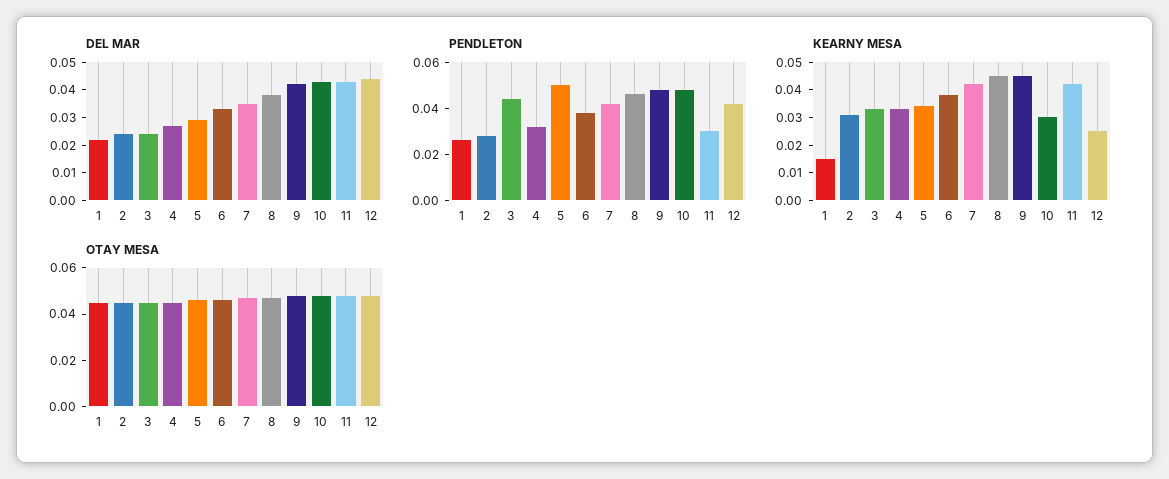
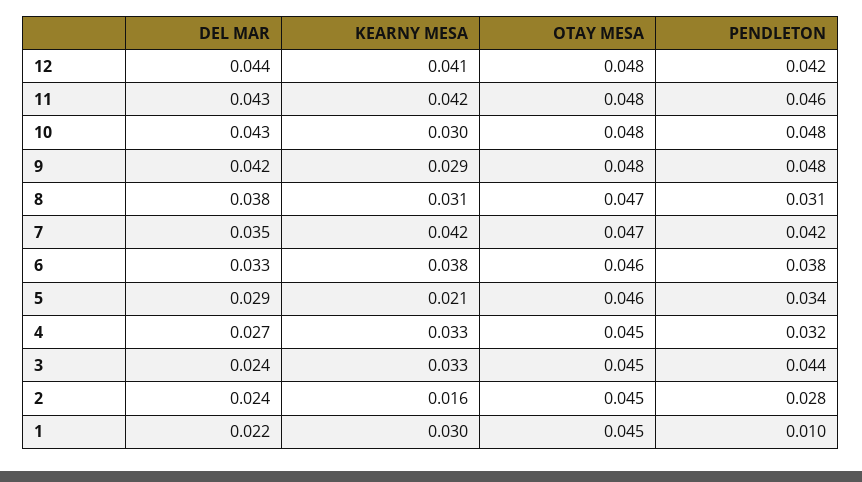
PENDLETON, 1: 0.025 -> 0.01
PENDLETON, 5: 0.05 -> 0.034
PENDLETON, 8: 0.045 -> 0.031
PENDLETON, 11: 0.03 -> 0.046
KEARNY MESA, 1: 0.015 -> 0.03
KEARNY MESA, 2: 0.03 -> 0.016
KEARNY MESA, 5: 0.035 -> 0.021
KEARNY MESA, 8: 0.045 -> 0.031
KEARNY MESA, 9: 0.045 -> 0.029
KEARNY MESA, 12: 0.025 -> 0.041

